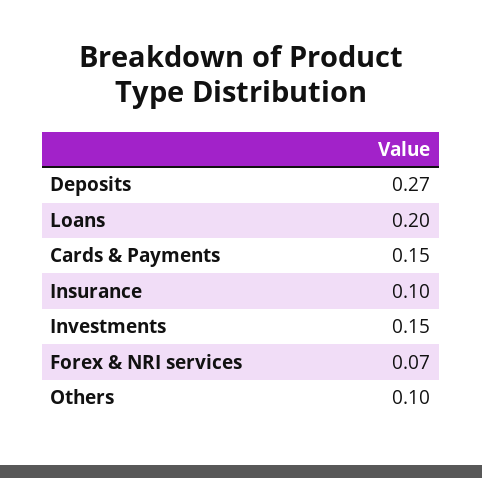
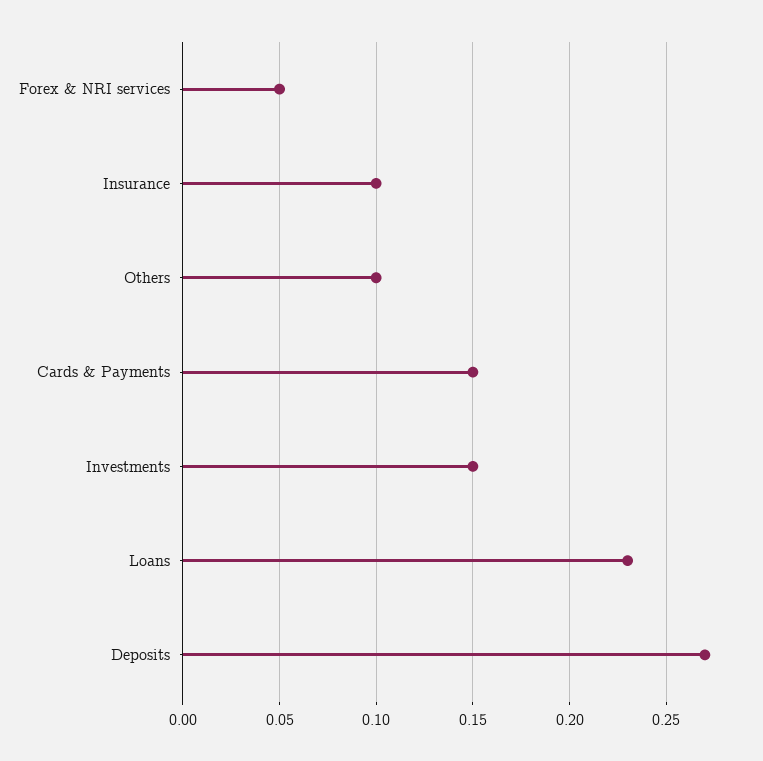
Loans: 0.2 -> 0.23
Forex & NRI services: 0.07 -> 0.05

